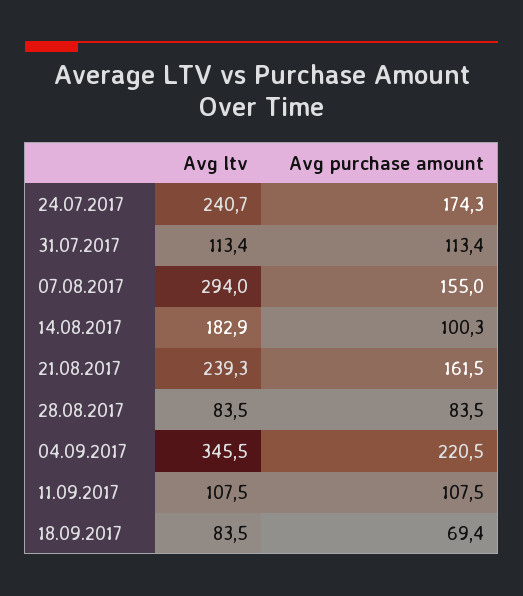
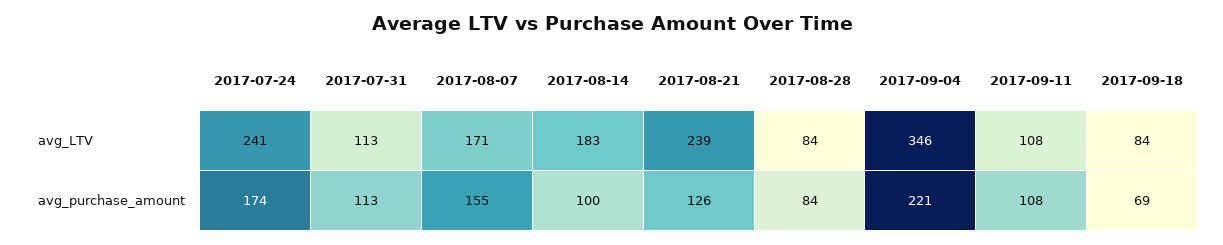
Avg ltv, 07.08.2017: 294 -> 171
Avg purchase amount, 21.08.2017: 161.5 -> 126

